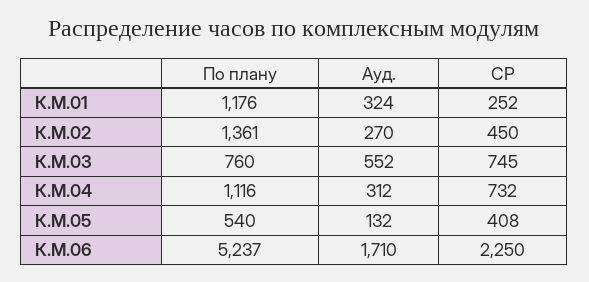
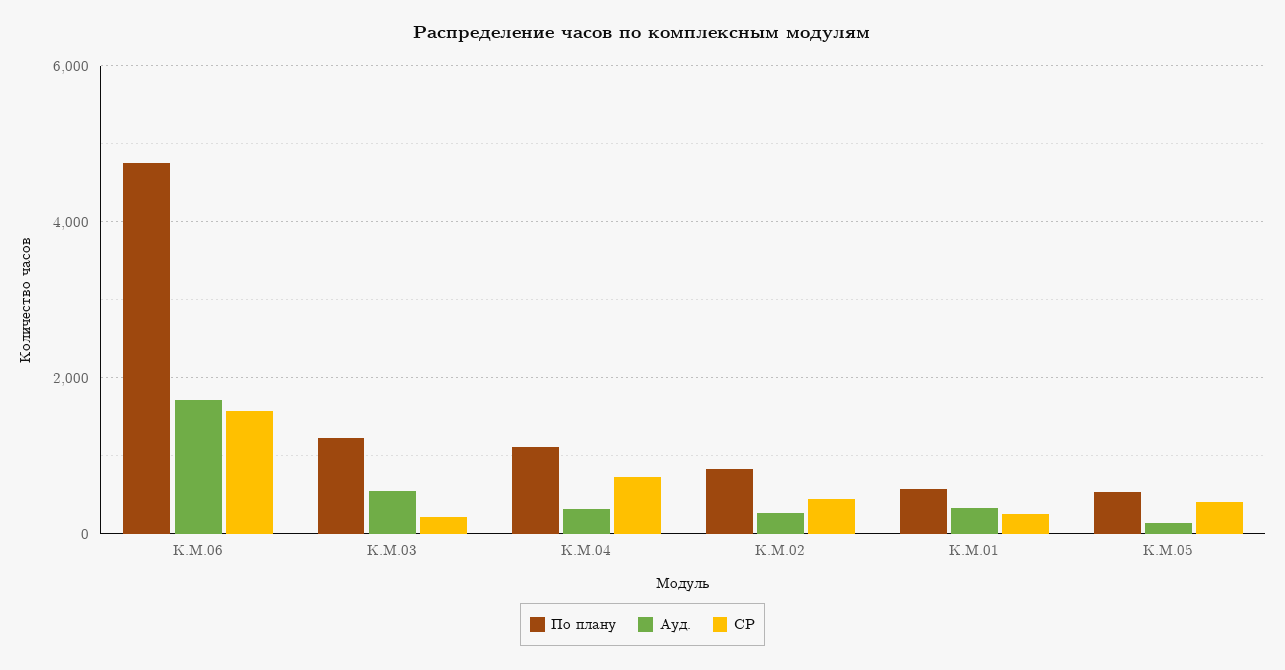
По плану, К.М.01: 1176 -> 600
По плану, К.М.02: 1361 -> 800
По плану, К.М.03: 760 -> 1200
СР, К.М.03: 745 -> 200
По плану, К.М.06: 5237 -> 4800
СР, К.М.06: 2250 -> 1600

